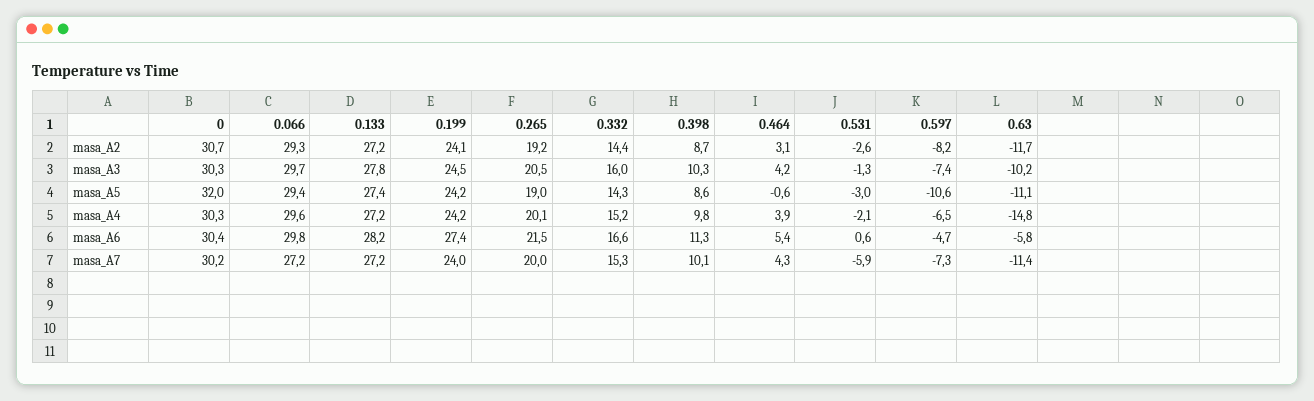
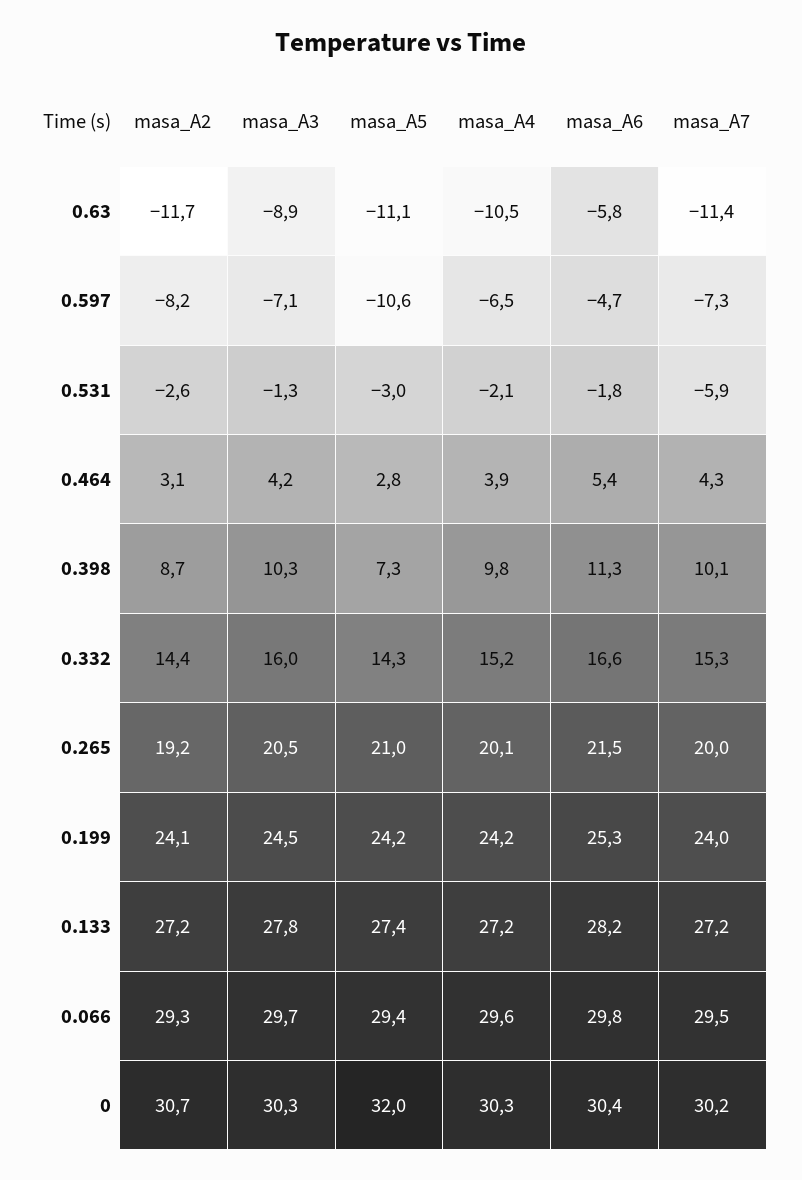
0.597, masa_A3: -7.4 -> -7.1
0.63, masa_A3: -10.2 -> -8.9
0.265, masa_A5: 19 -> 21
0.398, masa_A5: 8.6 -> 7.3
0.464, masa_A5: -0.6 -> 2.8
0.63, masa_A4: -14.8 -> -10.5
0.199, masa_A6: 27.4 -> 25.3
0.531, masa_A6: 0.6 -> -1.8
0.066, masa_A7: 27.2 -> 29.5

